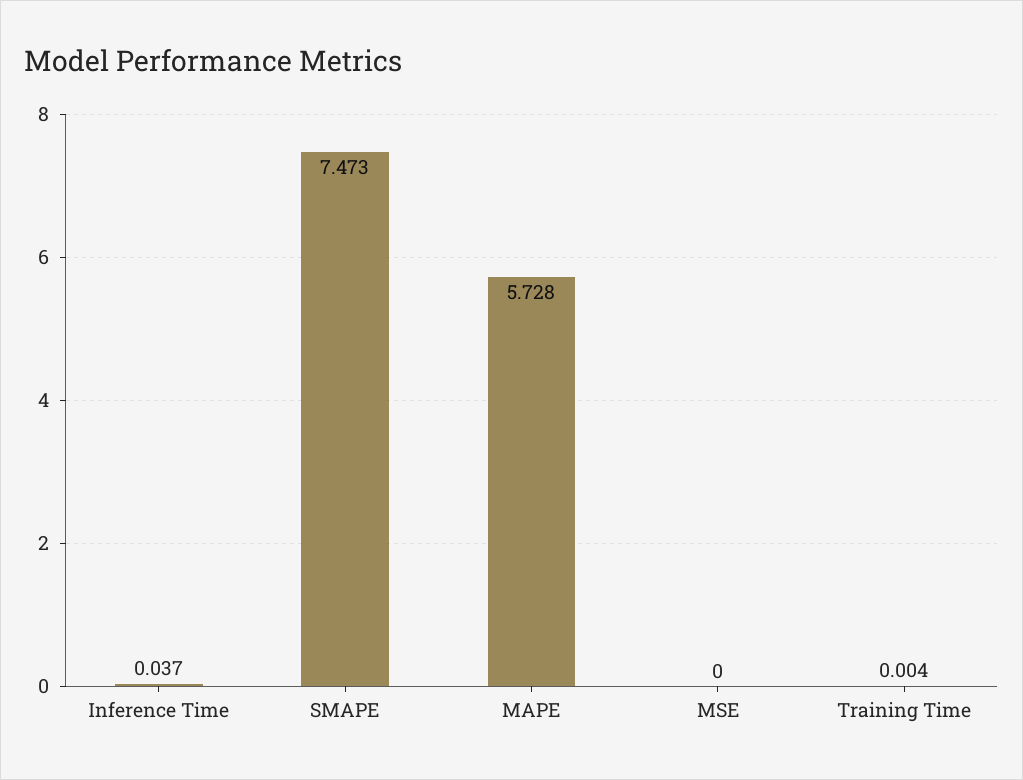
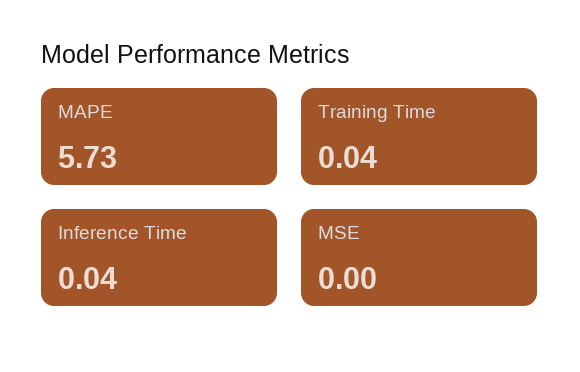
SMAPE: 7.473 -> none
Training Time: 0.004 -> 0.04

